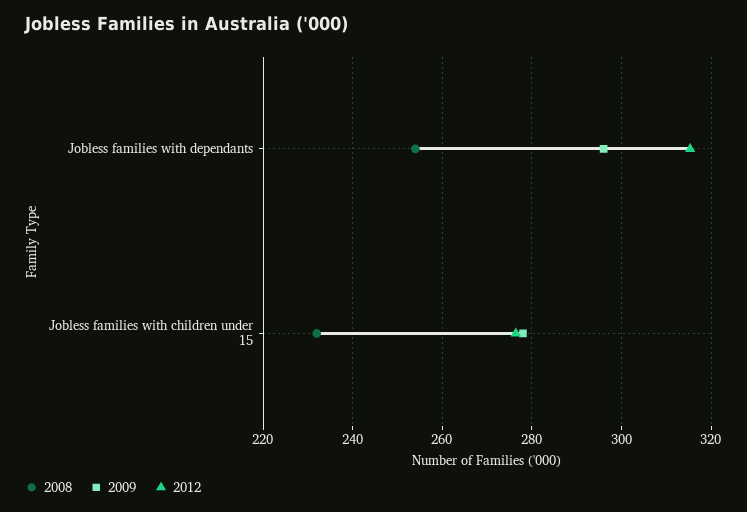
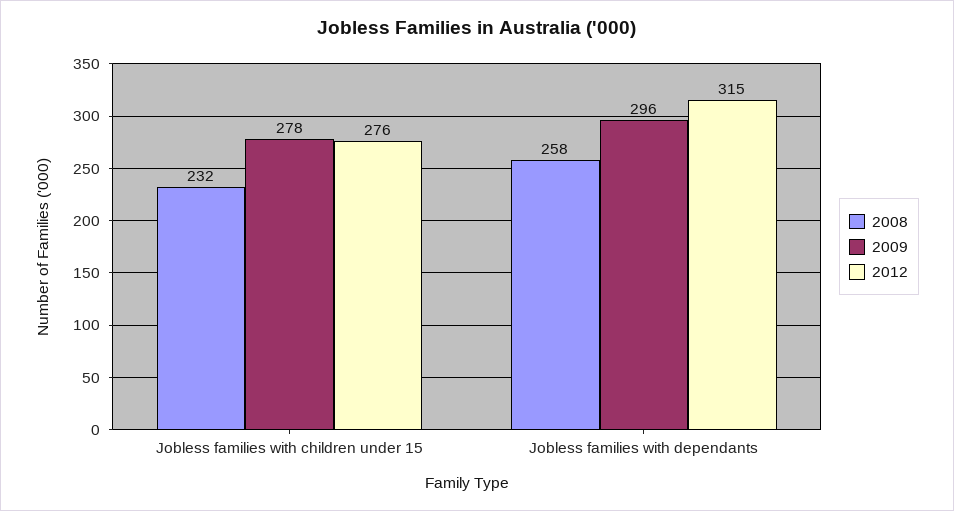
2008, Jobless families with dependants: 254 -> 258

